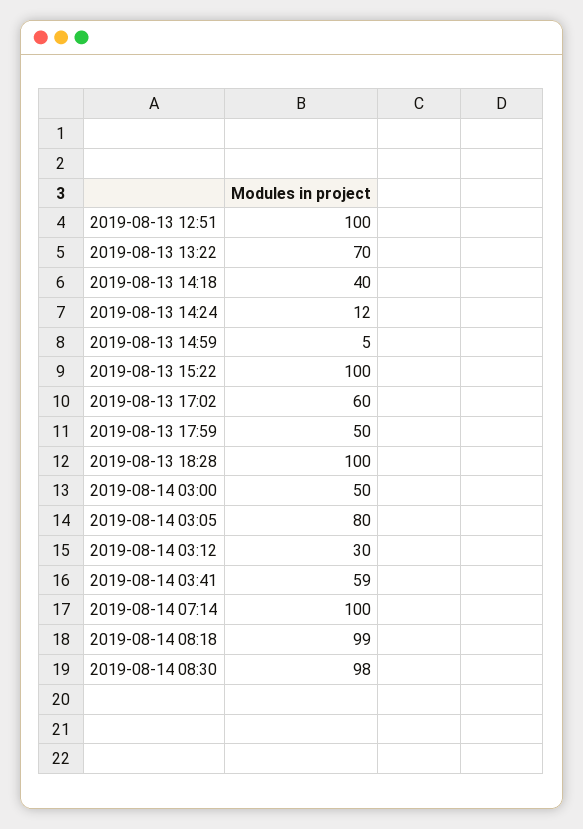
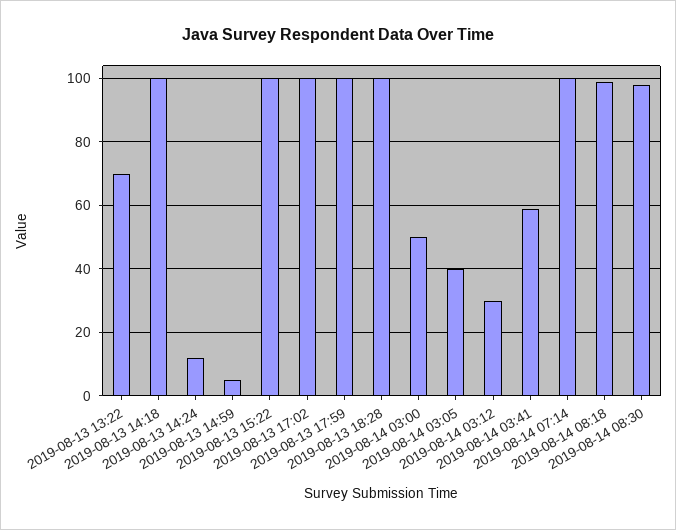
2019-08-13 12:51: 100 -> none
2019-08-13 14:18: 40 -> 100
2019-08-13 17:02: 60 -> 100
2019-08-13 17:59: 50 -> 100
2019-08-14 03:05: 80 -> 40

